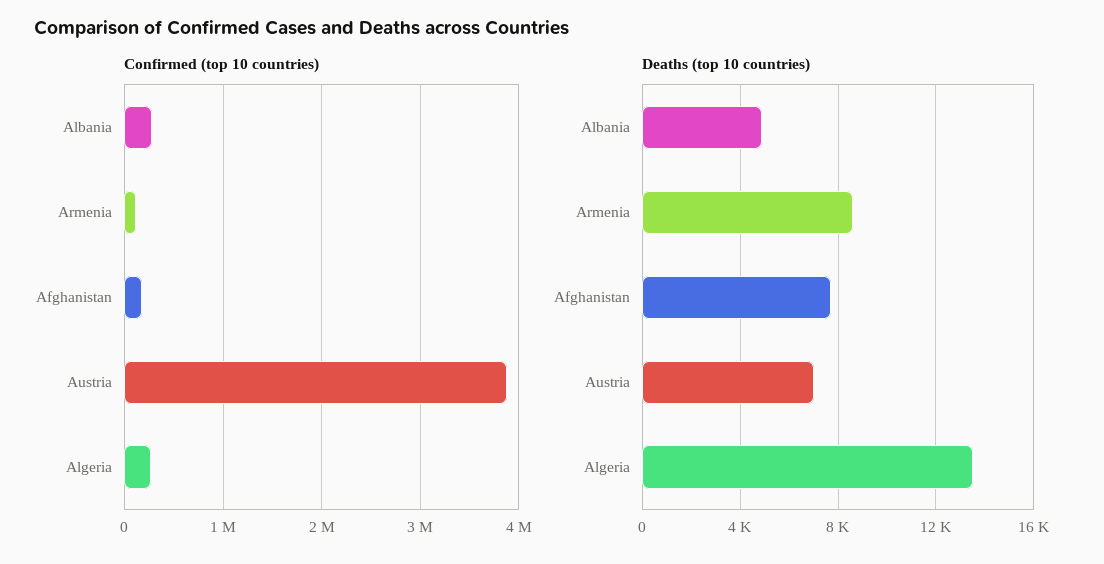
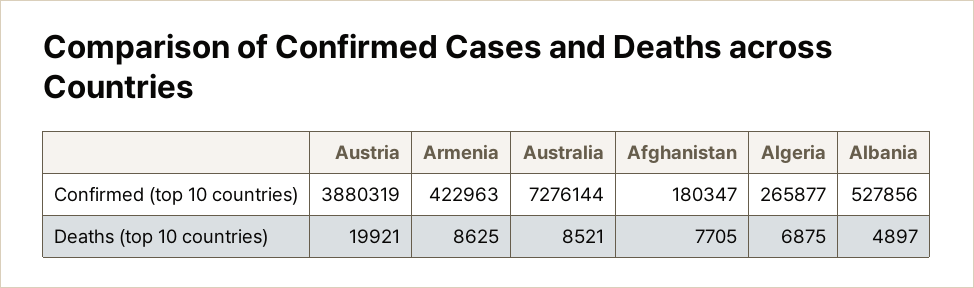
Confirmed (top 10 countries), Albania: 300000 -> 527856
Confirmed (top 10 countries), Armenia: 100000 -> 422963
Deaths (top 10 countries), Austria: 7000 -> 19921
Deaths (top 10 countries), Algeria: 13500 -> 6875
Confirmed (top 10 countries), Australia: none -> 7276144
Deaths (top 10 countries), Australia: none -> 8521

